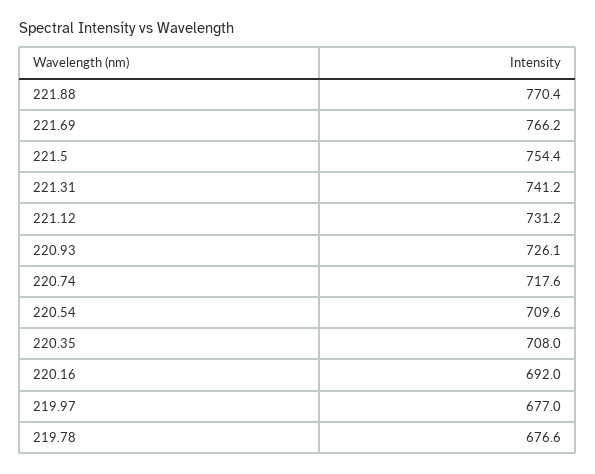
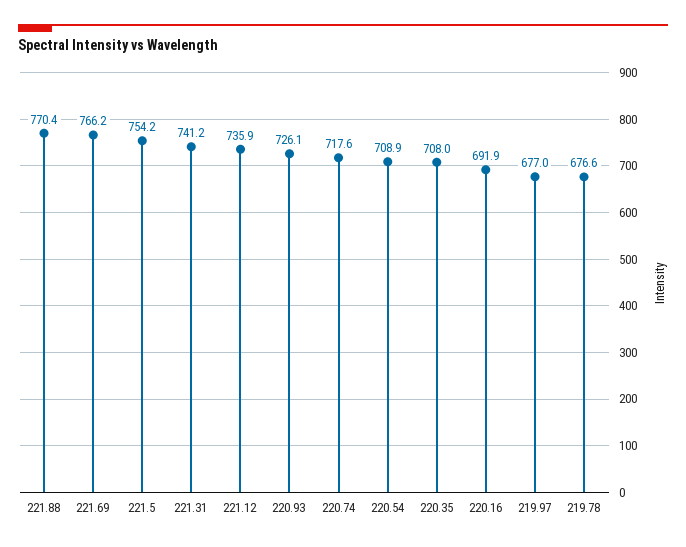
221.5: 754.4 -> 754.2
221.12: 731.2 -> 735.9
220.54: 709.6 -> 708.9
220.16: 692 -> 691.9

